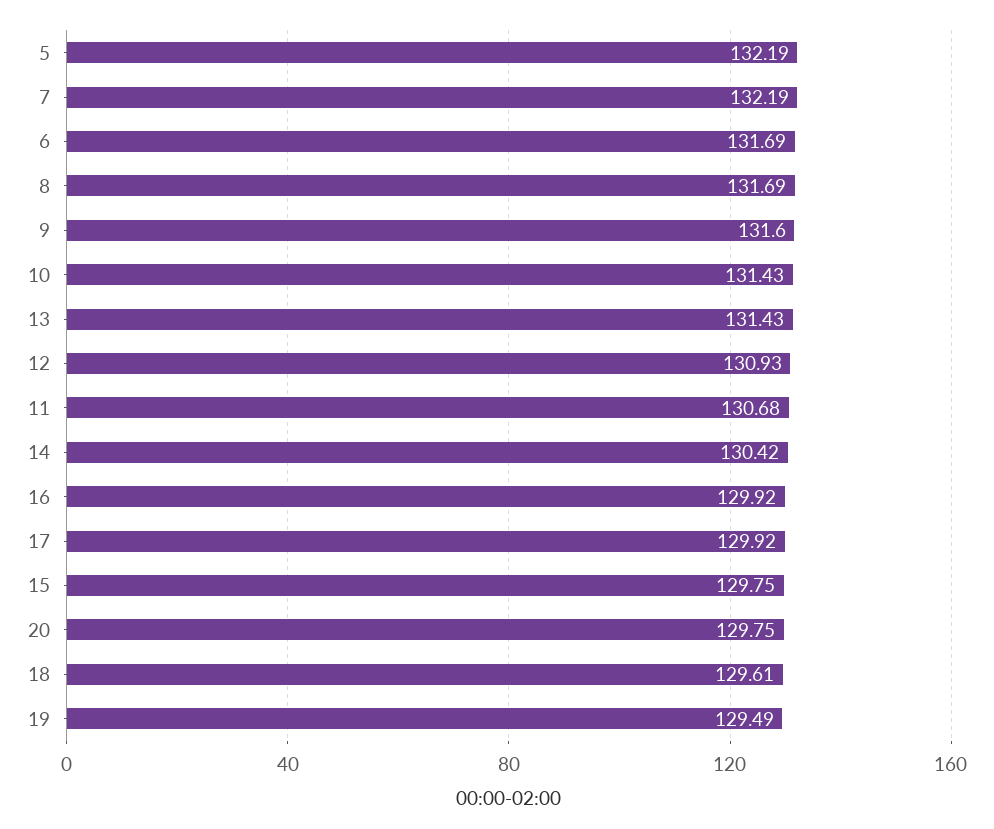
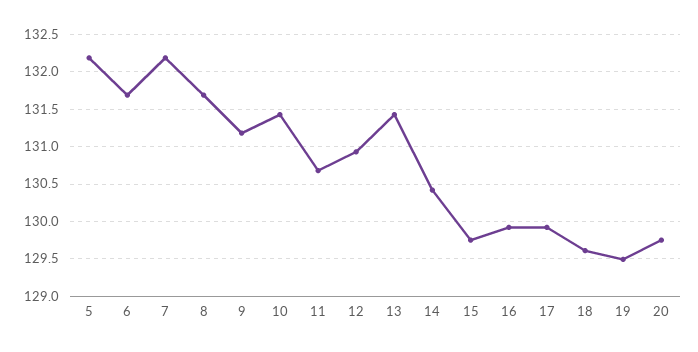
9: 131.6 -> 131.2

